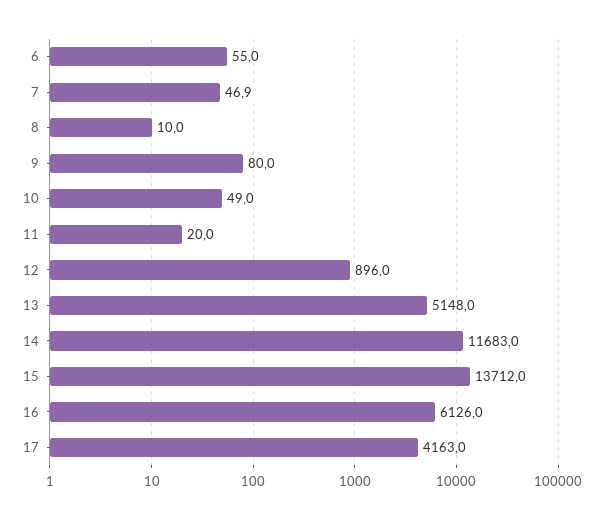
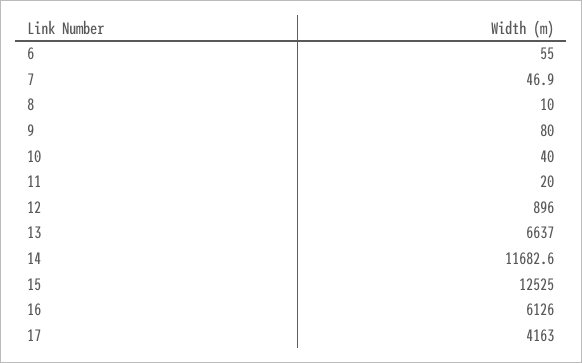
10: 49 -> 40
13: 5148 -> 6637
14: 11683 -> 11682.6
15: 13712 -> 12525

